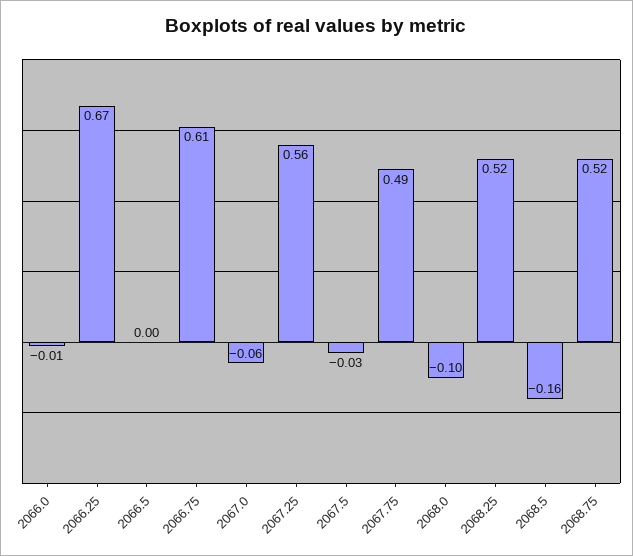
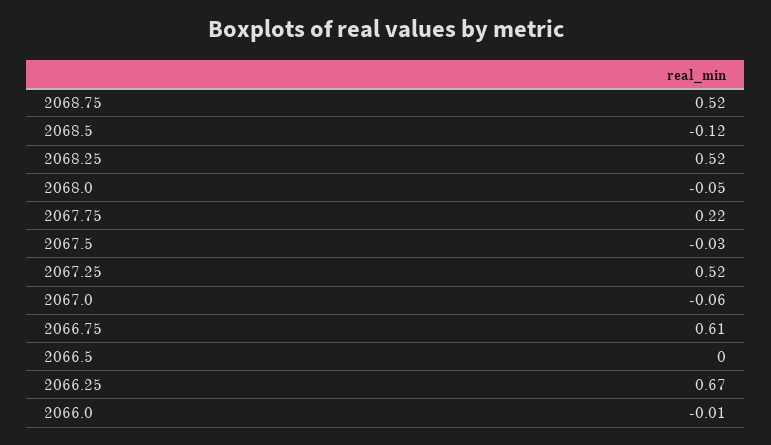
2067.25: 0.56 -> 0.52
2067.75: 0.49 -> 0.22
2068.0: -0.1 -> -0.05
2068.5: -0.16 -> -0.12

